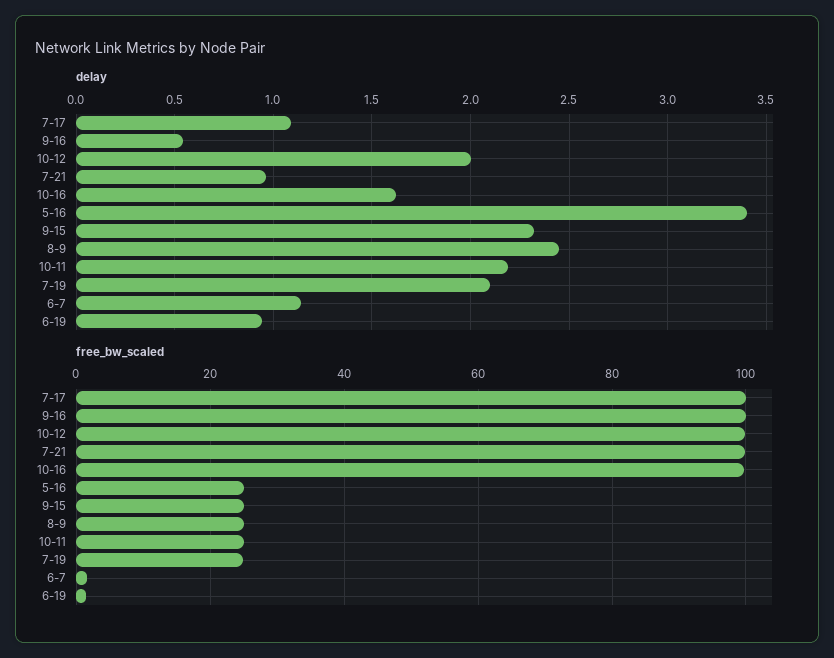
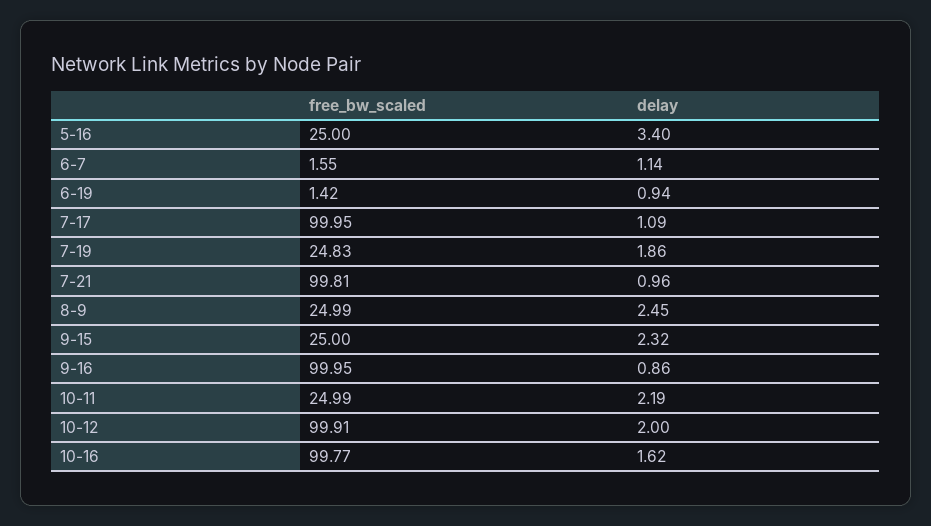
delay, 9-16: 0.55 -> 0.86
delay, 7-19: 2.1 -> 1.86

